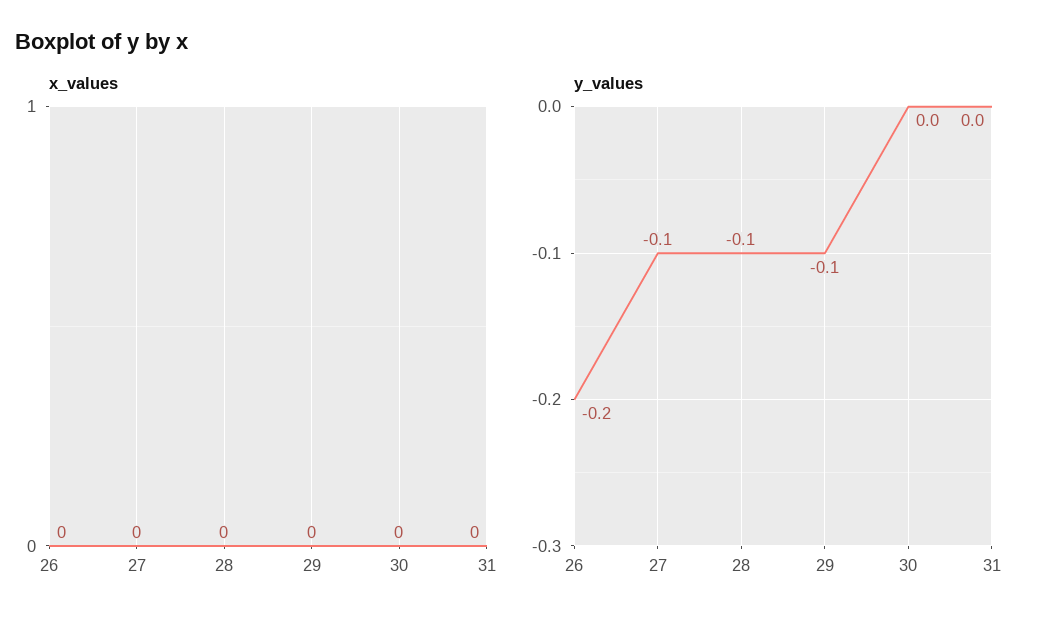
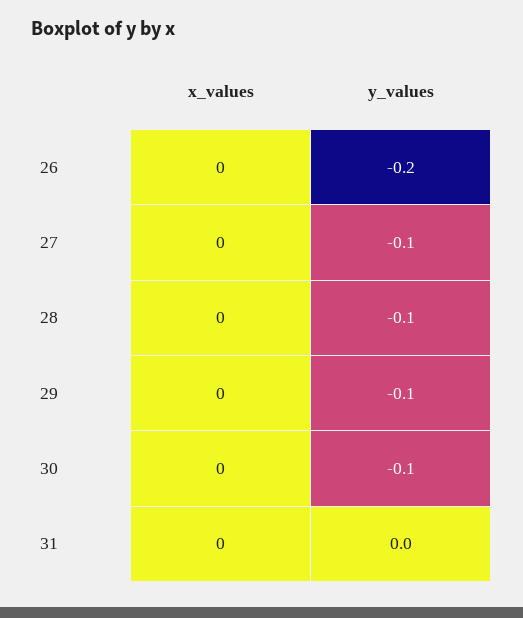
y_values, 30: 0 -> -0.1

